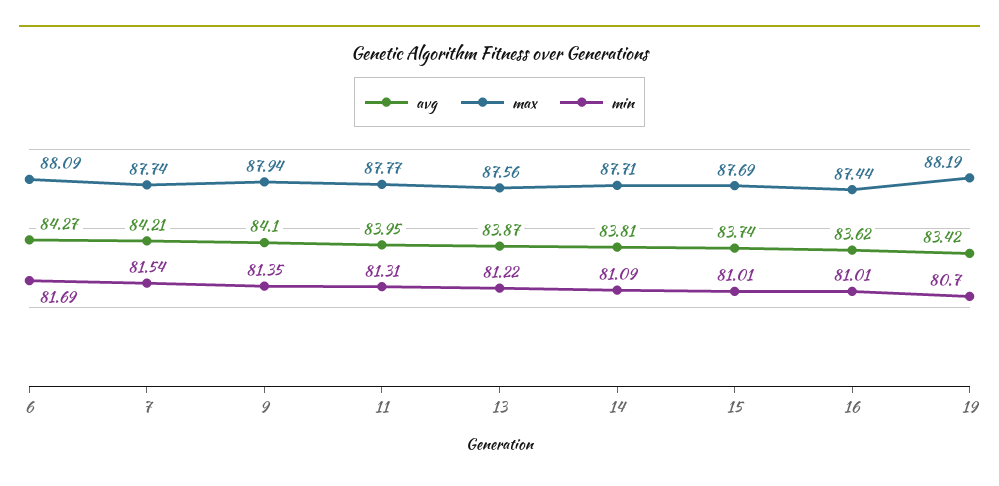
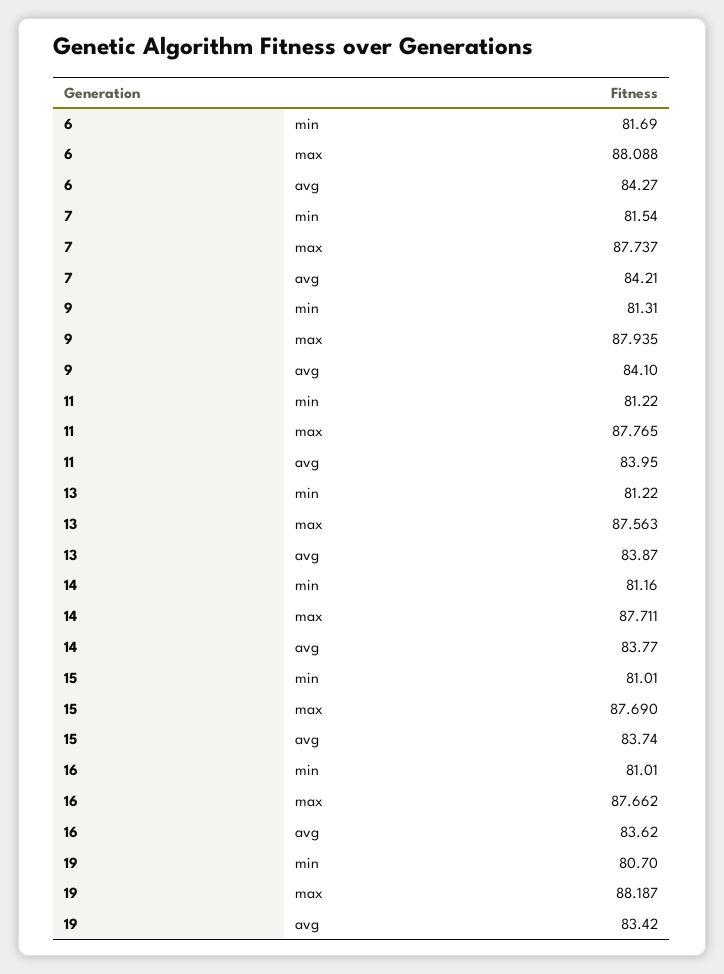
min, 9: 81.35 -> 81.31
min, 11: 81.31 -> 81.22
avg, 14: 83.81 -> 83.77
min, 14: 81.09 -> 81.16
max, 16: 87.44 -> 87.662

